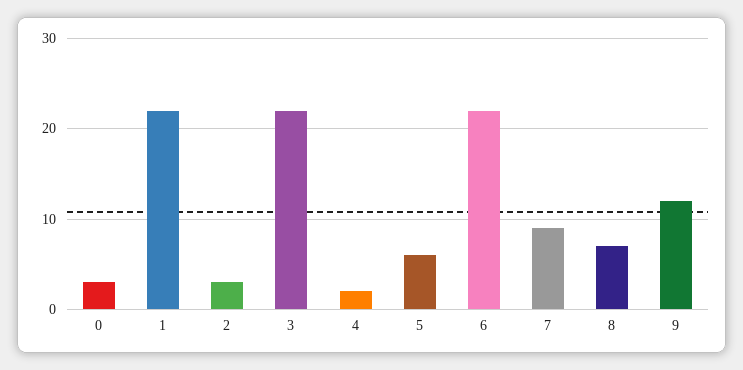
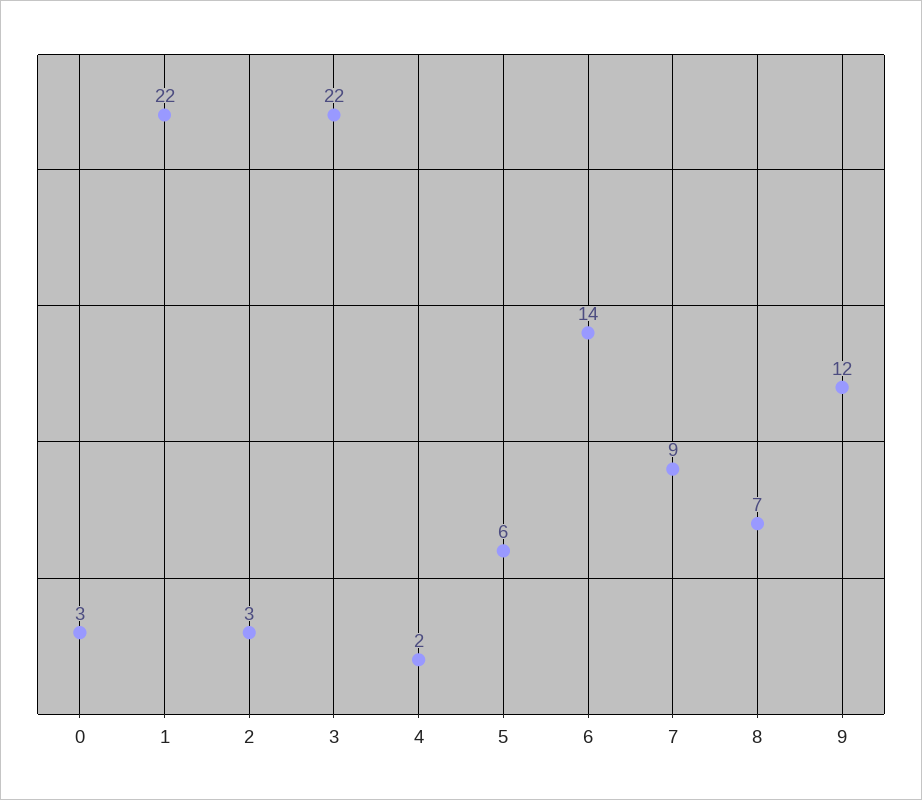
6: 22 -> 14

